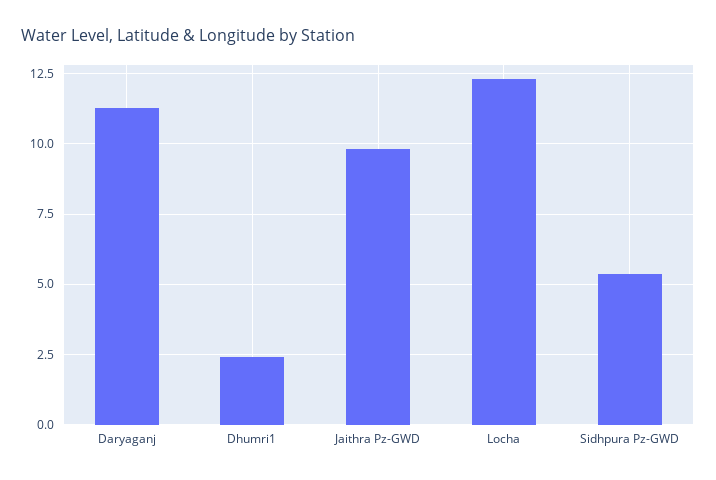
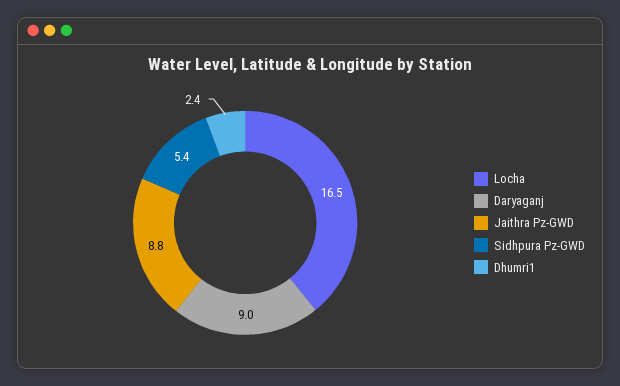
Daryaganj: 11.25 -> 9
Jaithra Pz-GWD: 9.75 -> 8.8
Locha: 12.25 -> 16.5

